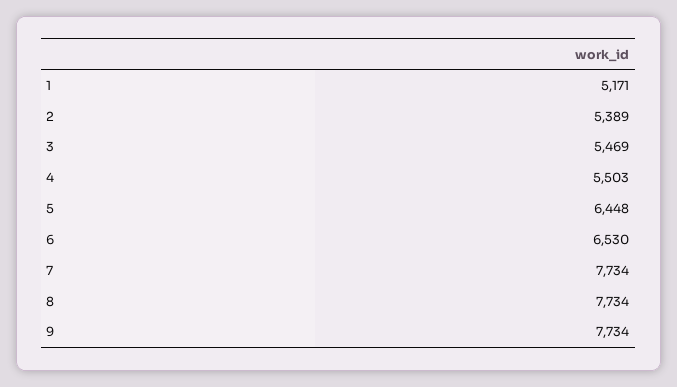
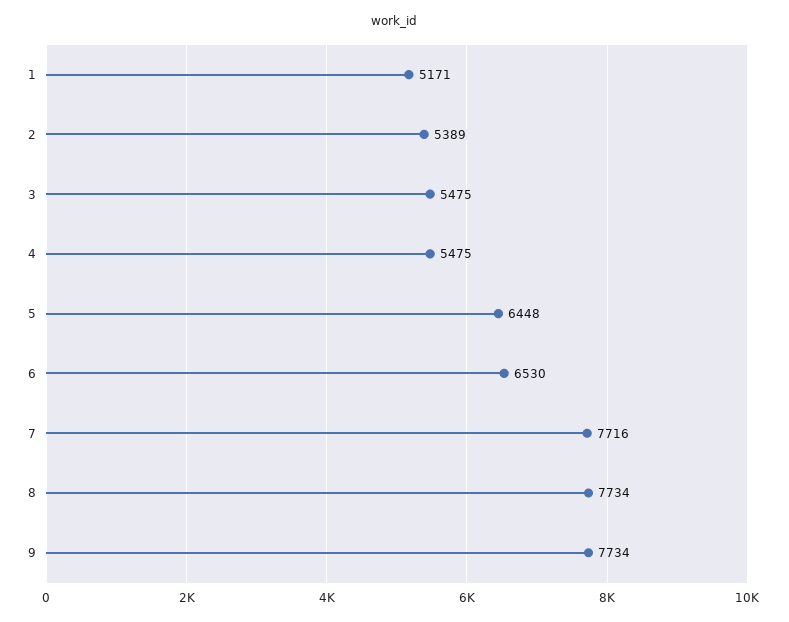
3: 5469 -> 5475
4: 5503 -> 5475
7: 7734 -> 7716

